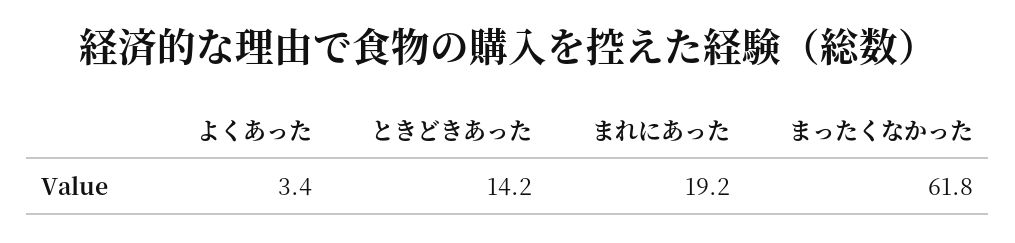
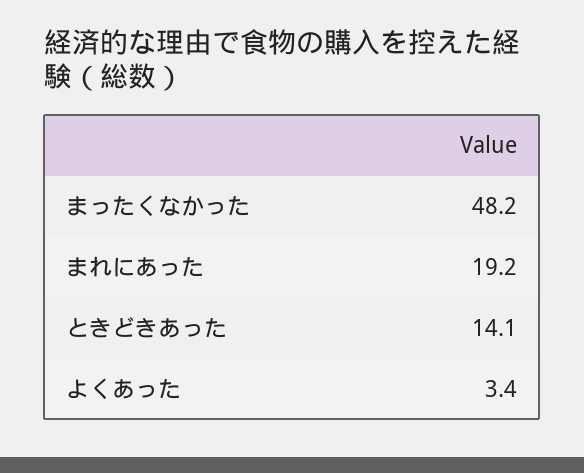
ときどきあった: 14.2 -> 14.1
まったくなかった: 61.8 -> 48.2

